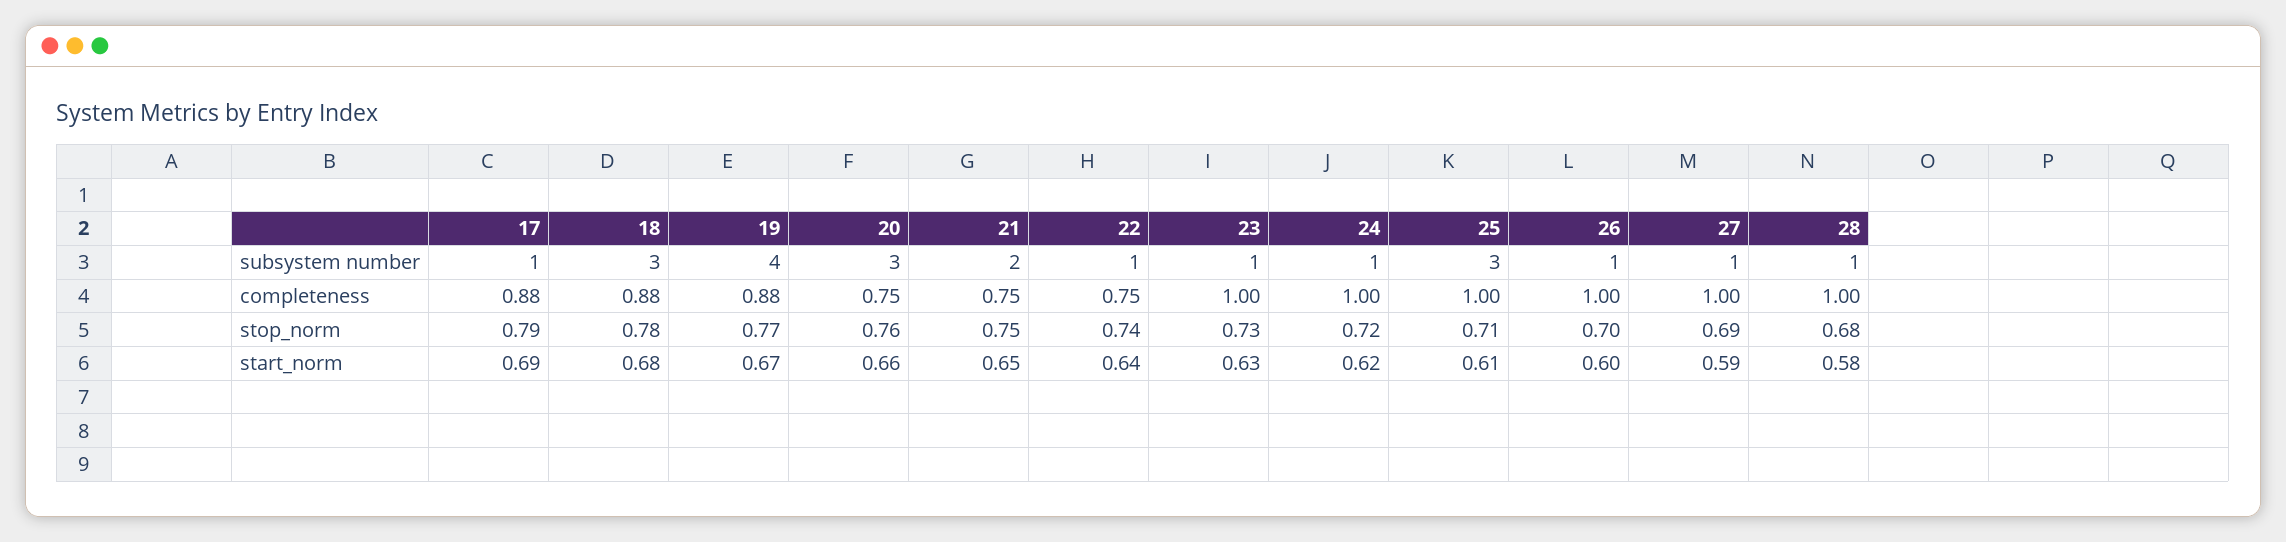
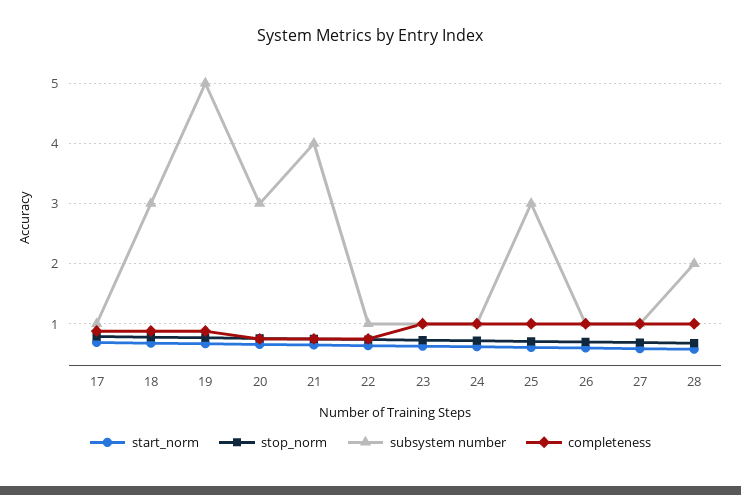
subsystem number, 19: 4 -> 5
subsystem number, 21: 2 -> 4
subsystem number, 28: 1 -> 2

